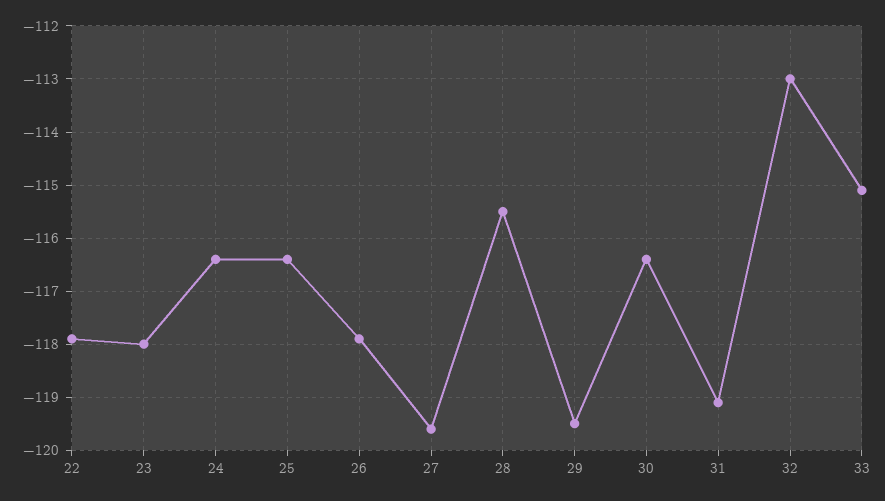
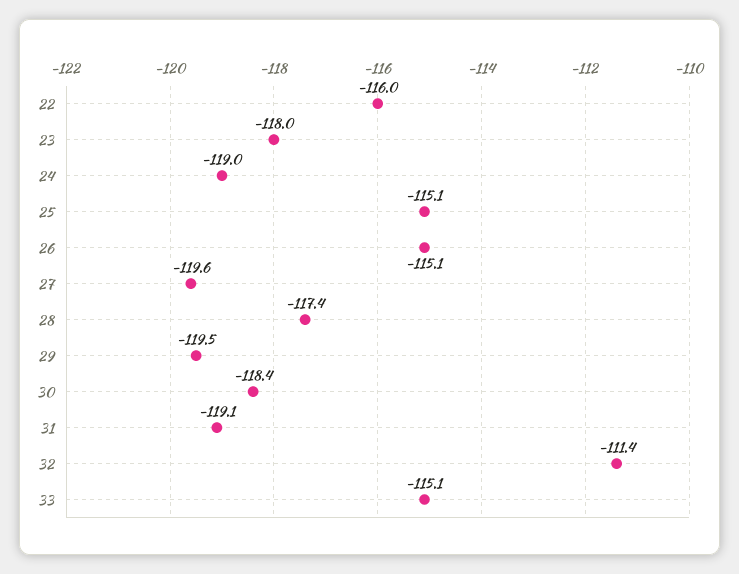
22: -118 -> -116
24: -116.5 -> -119
25: -116.5 -> -115.1
26: -118 -> -115.1
28: -115.5 -> -117.4
30: -116.5 -> -118.4
32: -113 -> -111.4

